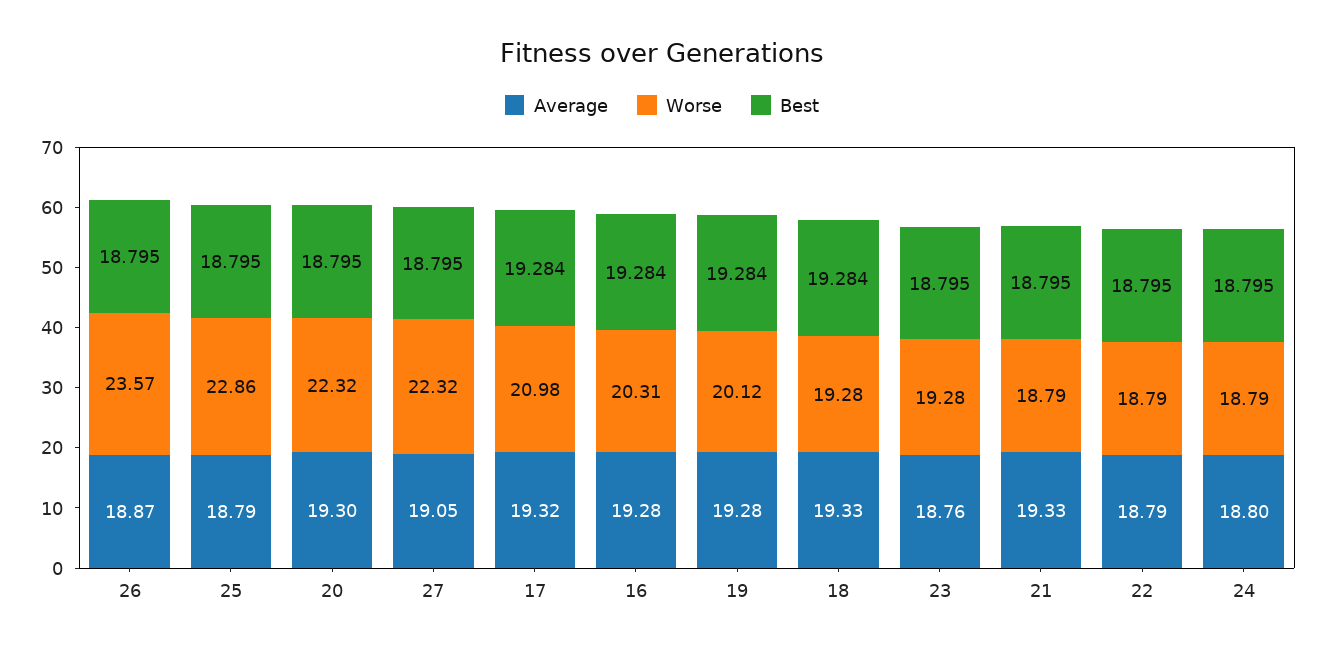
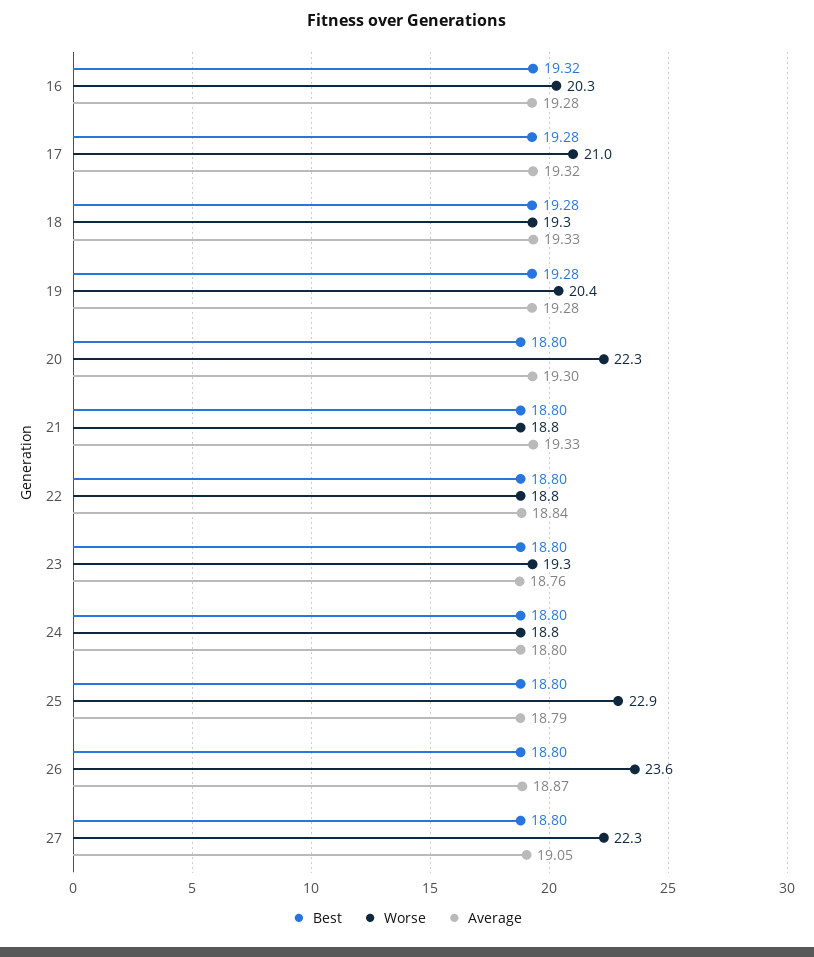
Best, 16: 19.284 -> 19.32
Worse, 19: 20.12 -> 20.4
Average, 22: 18.79 -> 18.84

